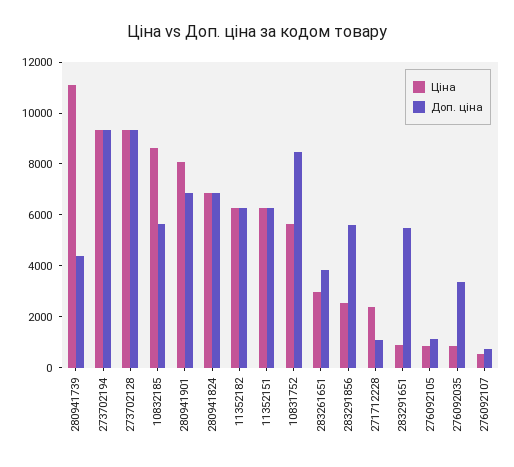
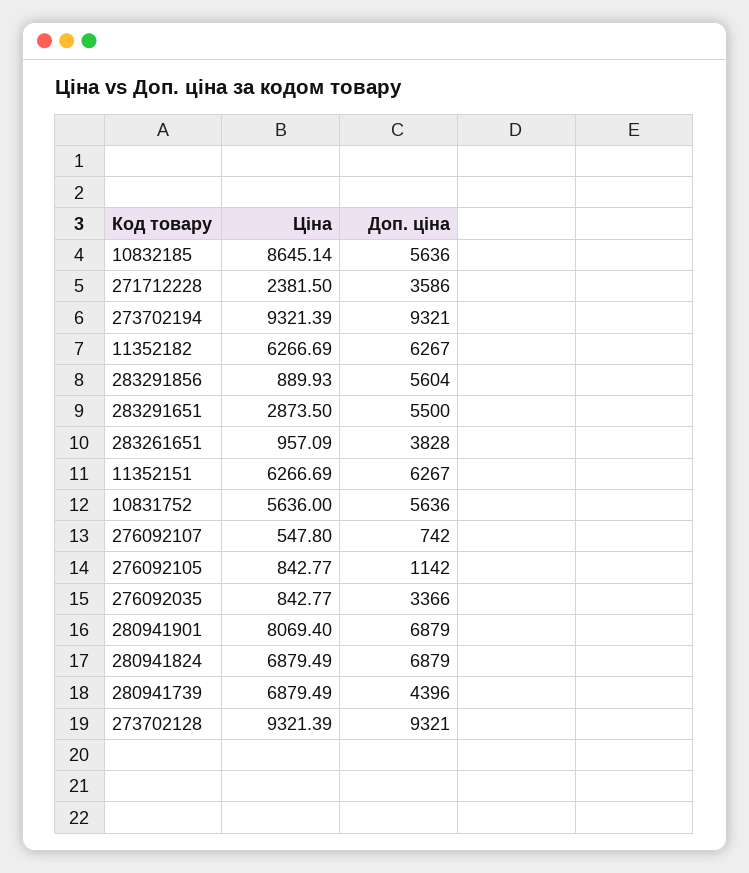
Ціна, 280941739: 11000 -> 6879.49
Доп. ціна, 10831752: 8500 -> 5636
Ціна, 283261651: 3000 -> 957.09
Ціна, 283291856: 2500 -> 889.93
Доп. ціна, 271712228: 1000 -> 3586
Ціна, 283291651: 1000 -> 2873.5

